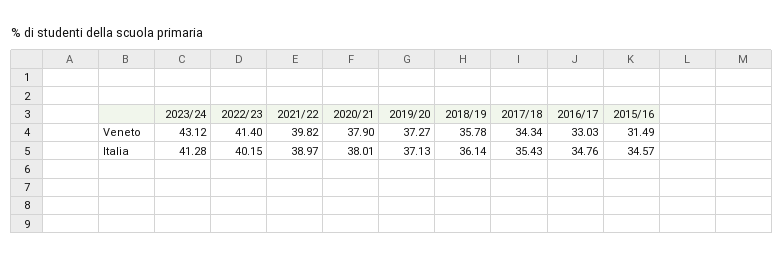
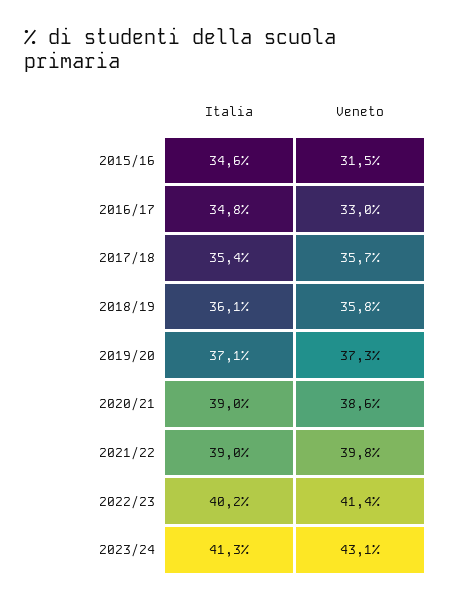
2020/21, Veneto: 37.9 -> 38.6
2017/18, Veneto: 34.34 -> 35.7
2020/21, Italia: 38.01 -> 39

